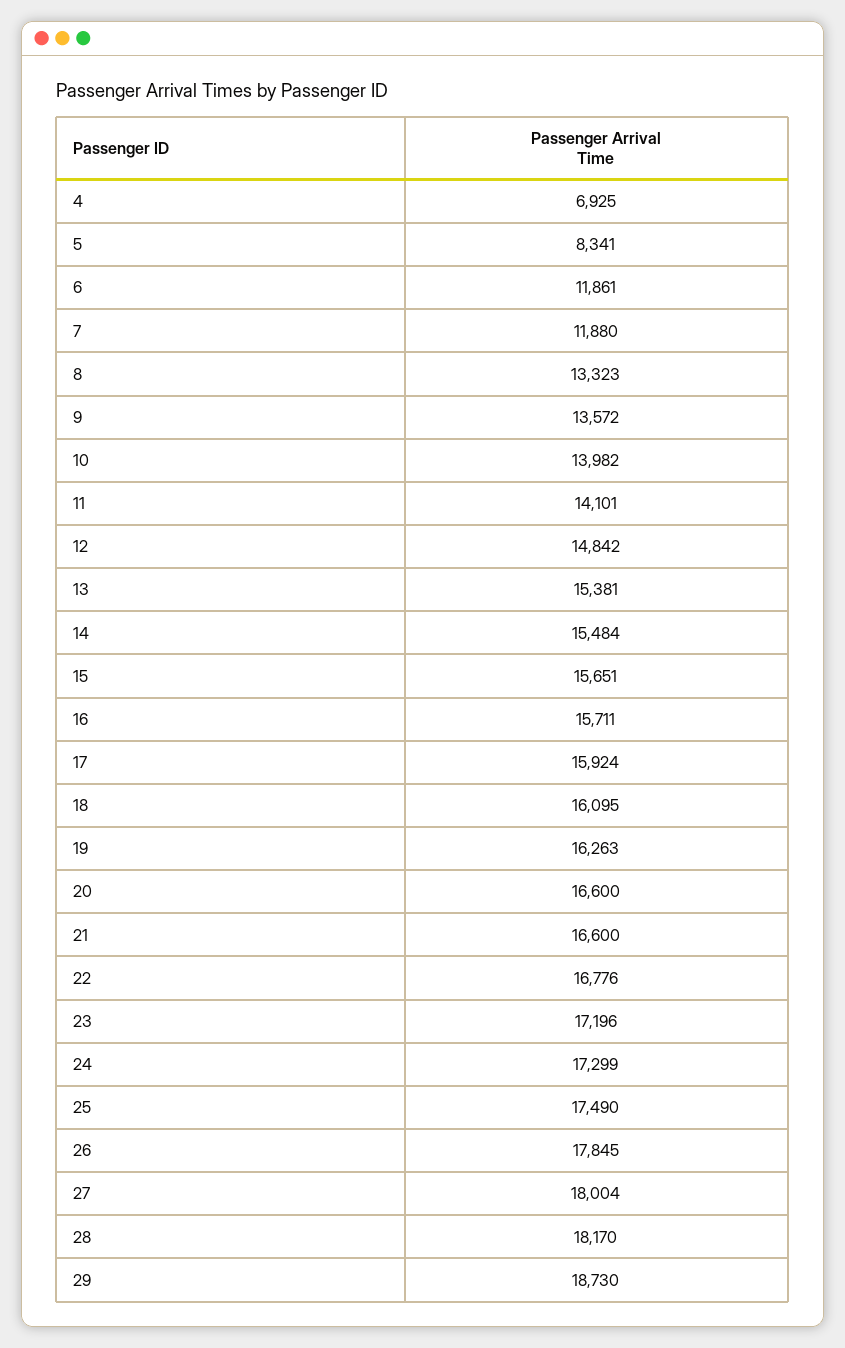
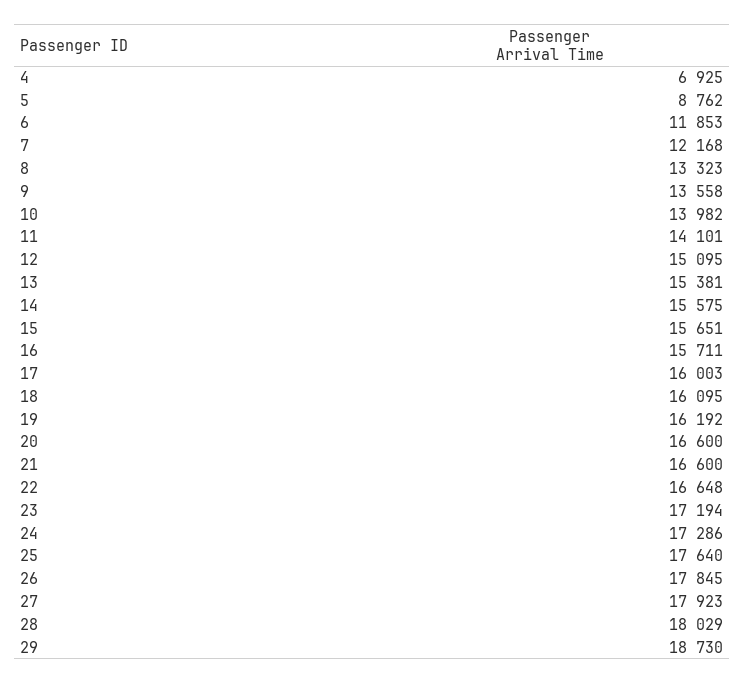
5: 8341 -> 8762
6: 11861 -> 11853
7: 11880 -> 12168
9: 13572 -> 13558
12: 14842 -> 15095
14: 15484 -> 15575
17: 15924 -> 16003
19: 16263 -> 16192
22: 16776 -> 16648
23: 17196 -> 17194
24: 17299 -> 17286
25: 17490 -> 17640
27: 18004 -> 17923
28: 18170 -> 18029

